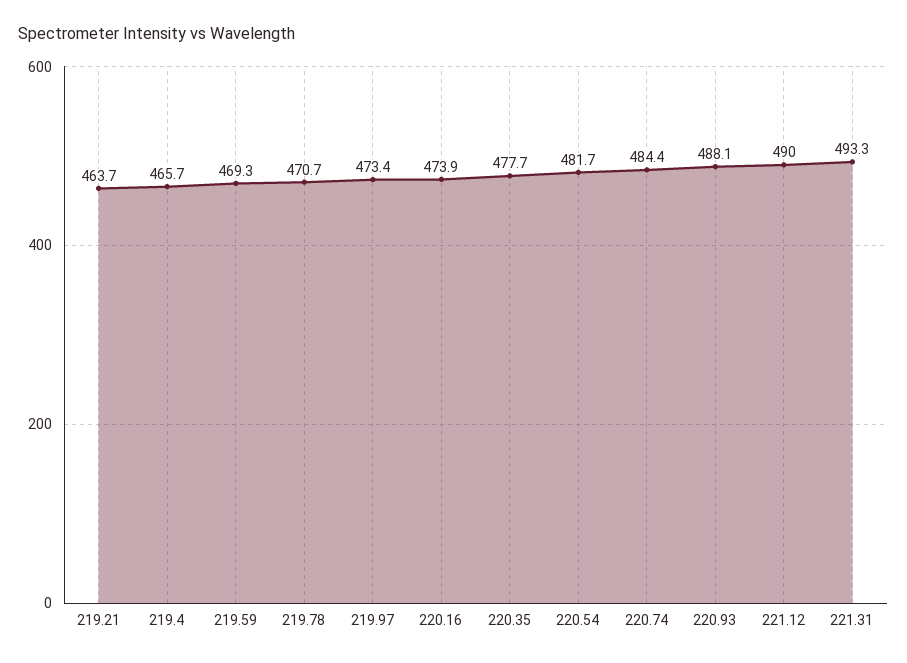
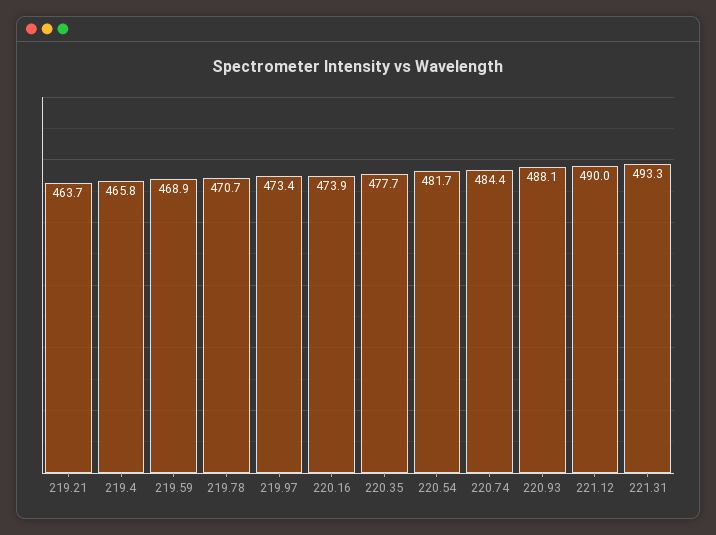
219.4: 465.7 -> 465.8
219.59: 469.3 -> 468.9

